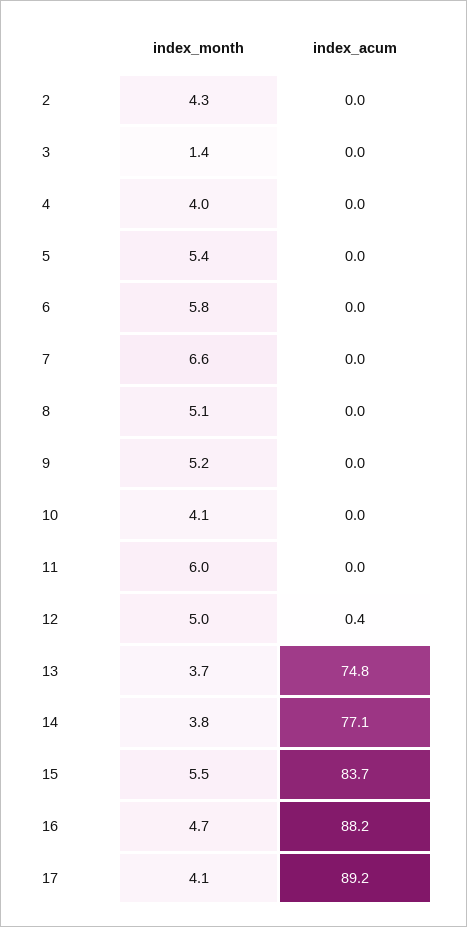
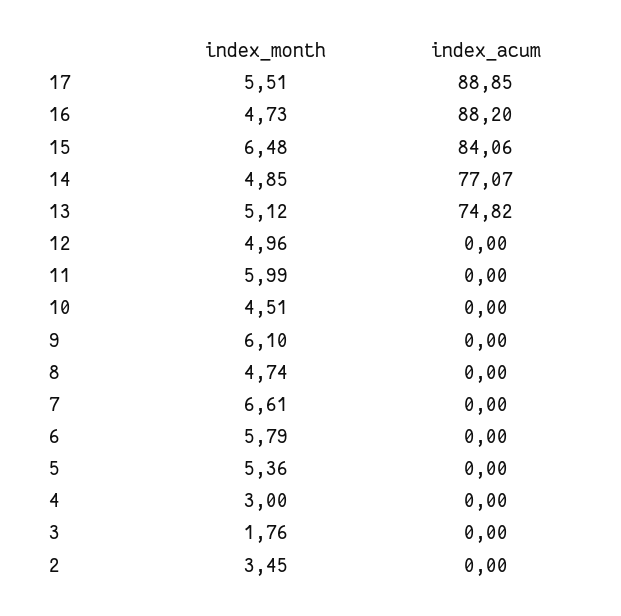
index_month, 2: 4.3 -> 3.45
index_month, 3: 1.4 -> 1.76
index_month, 4: 4 -> 3
index_month, 8: 5.1 -> 4.74
index_month, 9: 5.2 -> 6.1
index_month, 10: 4.1 -> 4.51
index_acum, 12: 0.4 -> 0
index_month, 13: 3.7 -> 5.12
index_month, 14: 3.8 -> 4.85
index_month, 15: 5.5 -> 6.48
index_acum, 15: 83.7 -> 84.06
index_month, 17: 4.1 -> 5.51
index_acum, 17: 89.2 -> 88.85

